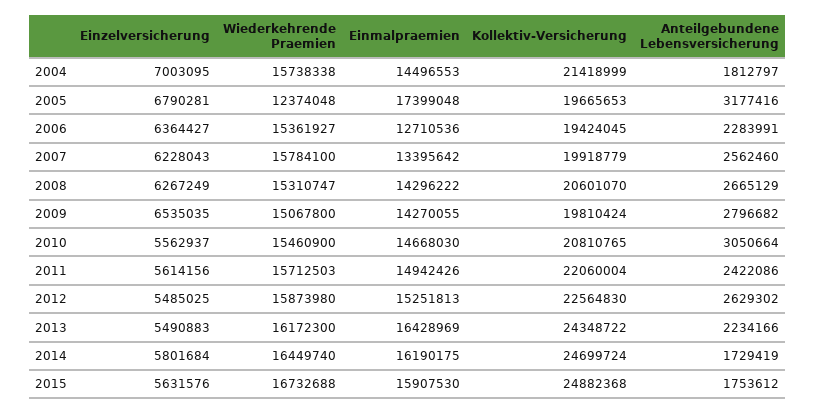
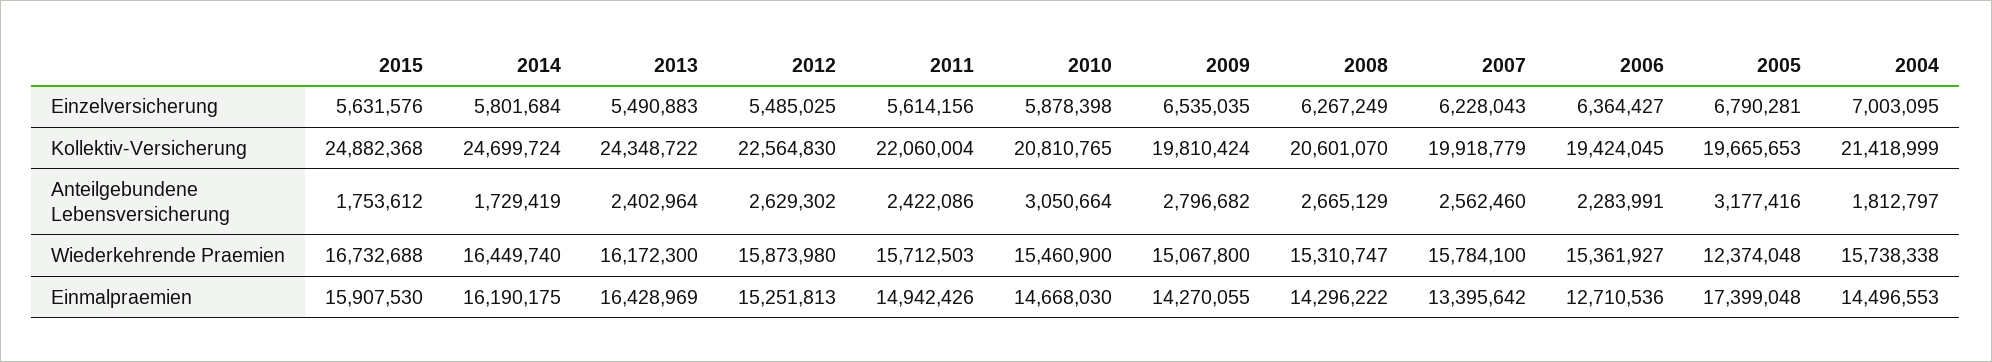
Einzelversicherung, 2010: 5562937 -> 5878398
Anteilgebundene Lebensversicherung, 2013: 2234166 -> 2402964

